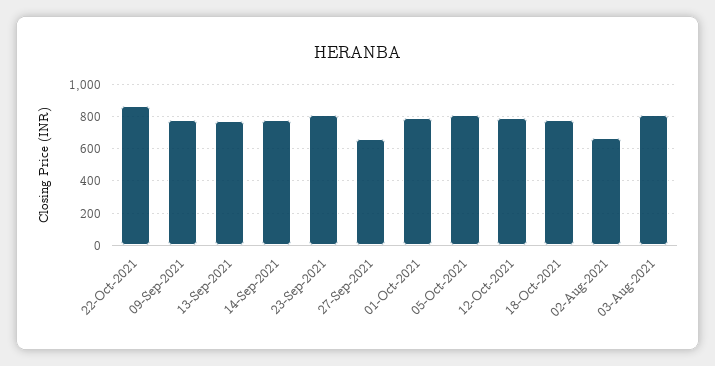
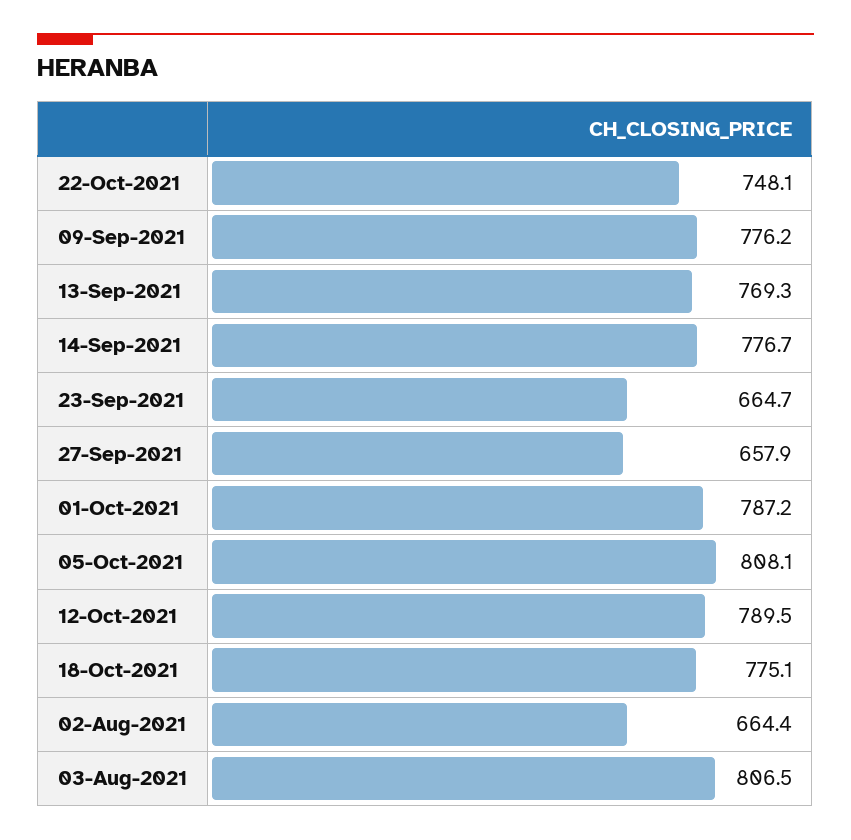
22-Oct-2021: 850 -> 748.1
23-Sep-2021: 800 -> 664.7

